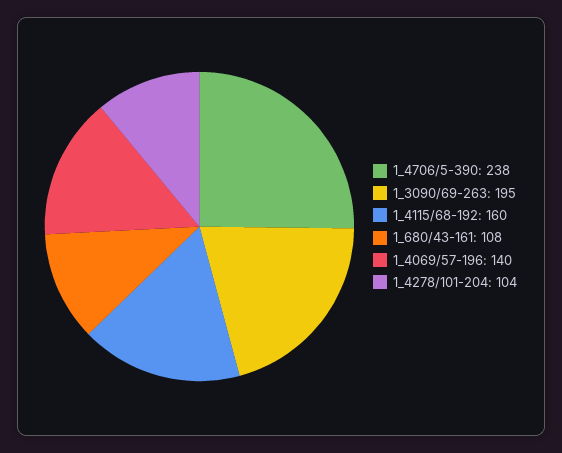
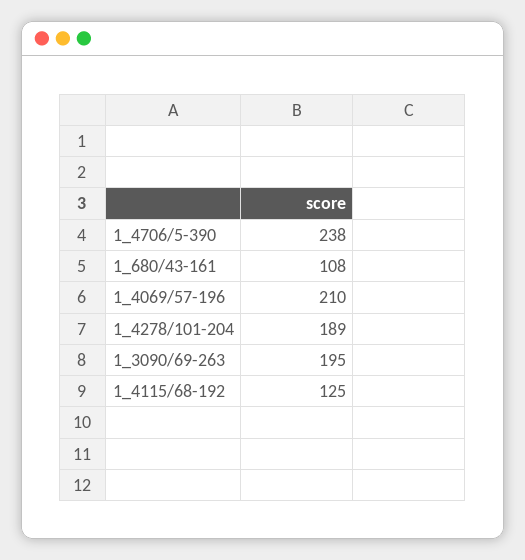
1_4115/68-192: 160 -> 125
1_4069/57-196: 140 -> 210
1_4278/101-204: 104 -> 189

